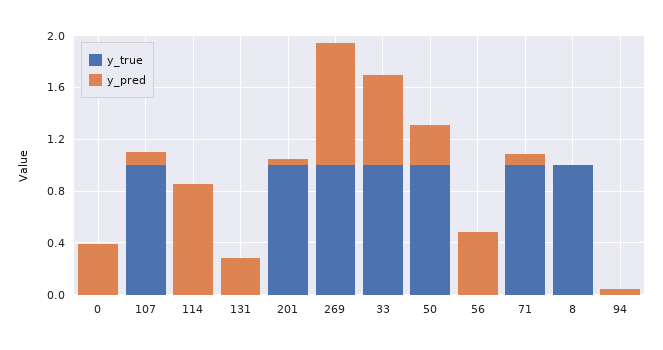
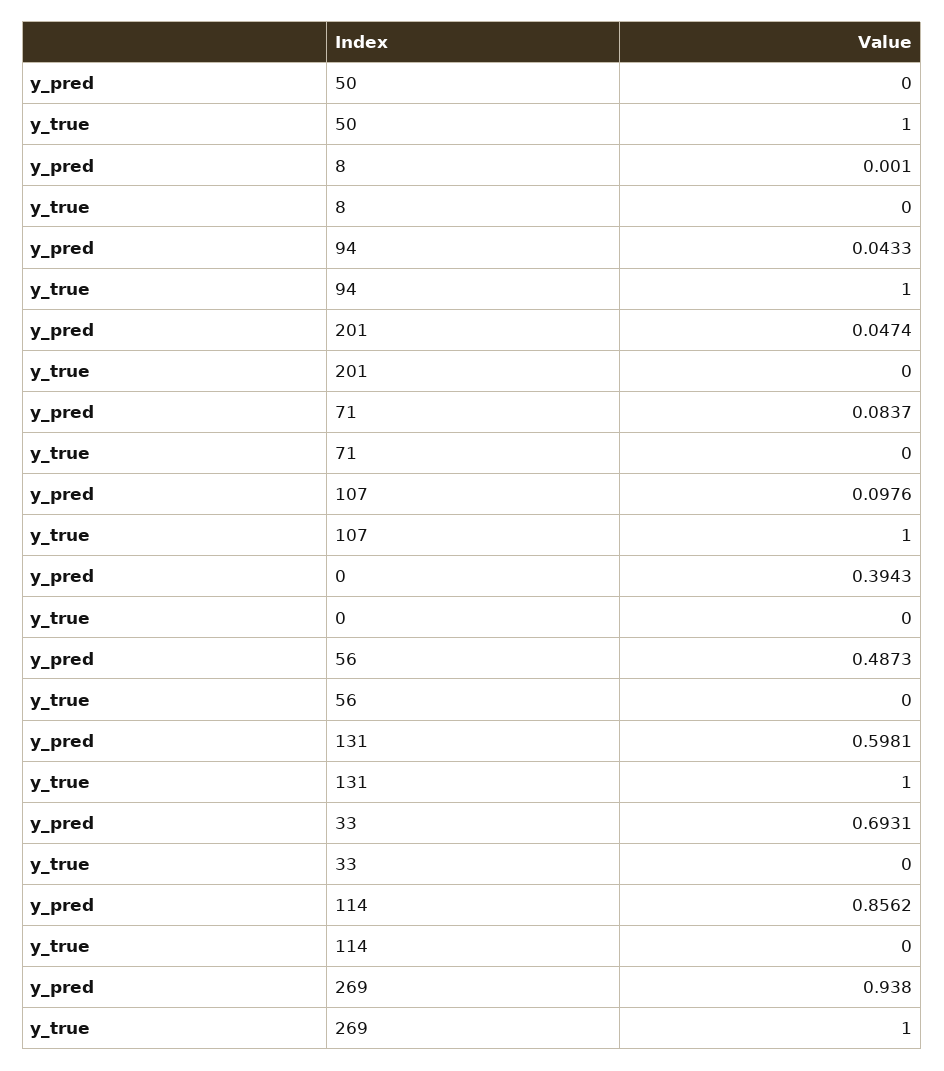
y_true, 131: 0 -> 1
y_pred, 131: 0.3 -> 0.5981
y_true, 201: 1 -> 0
y_true, 33: 1 -> 0
y_pred, 50: 0.3 -> 0
y_true, 71: 1 -> 0
y_true, 8: 1 -> 0
y_true, 94: 0 -> 1

